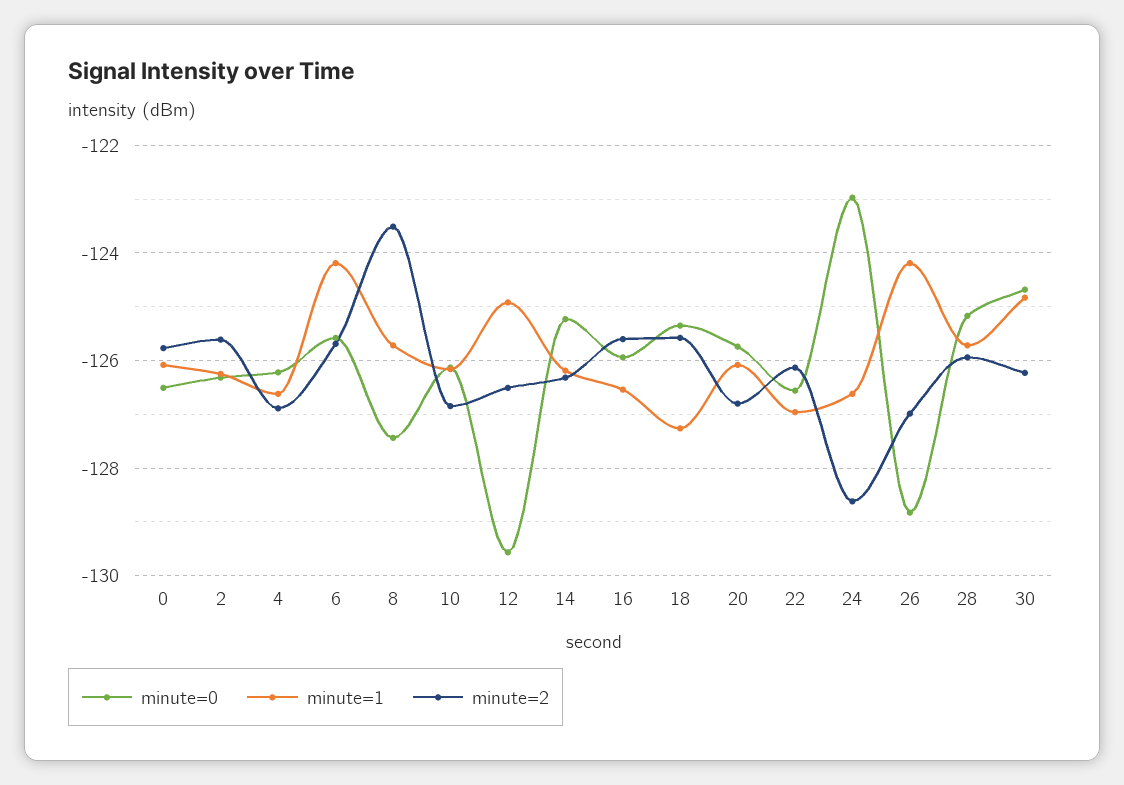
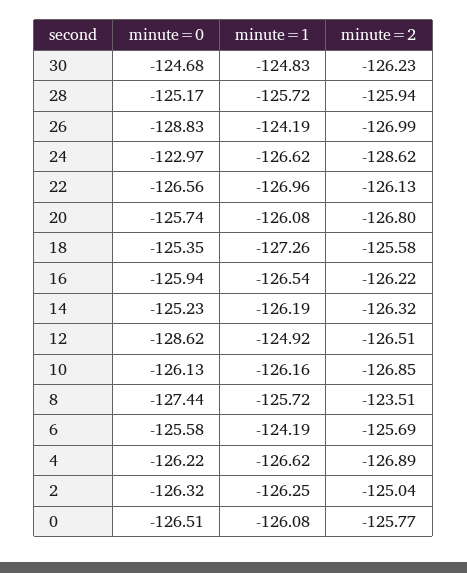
minute=2, 2: -125.6 -> -125.04
minute=0, 12: -129.6 -> -128.62
minute=2, 16: -125.6 -> -126.22

